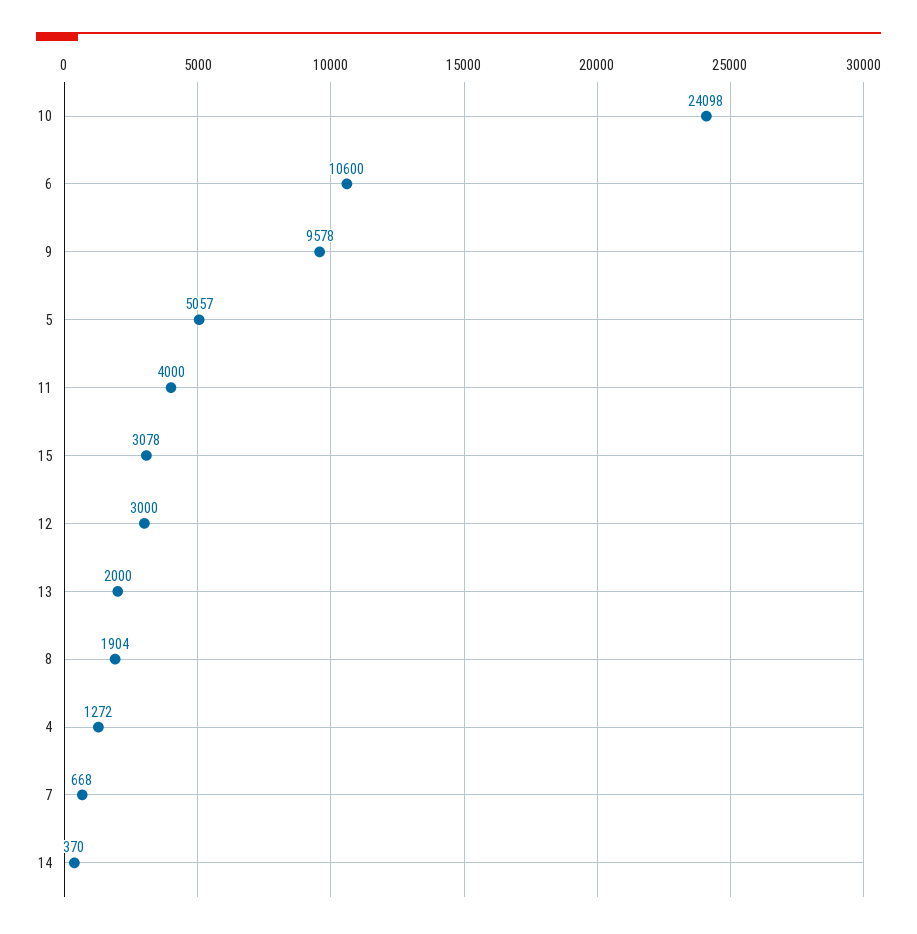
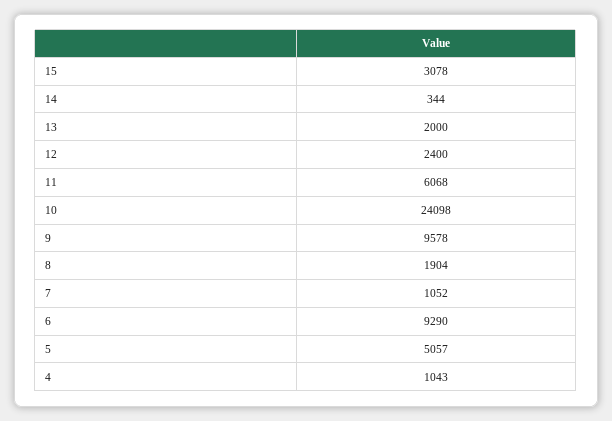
6: 10600 -> 9290
11: 4000 -> 6068
12: 3000 -> 2400
4: 1272 -> 1043
7: 668 -> 1052
14: 370 -> 344

